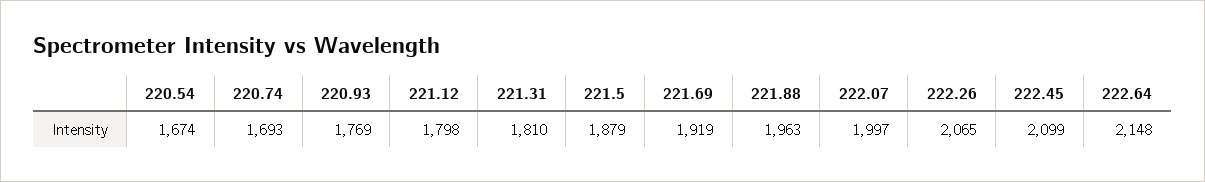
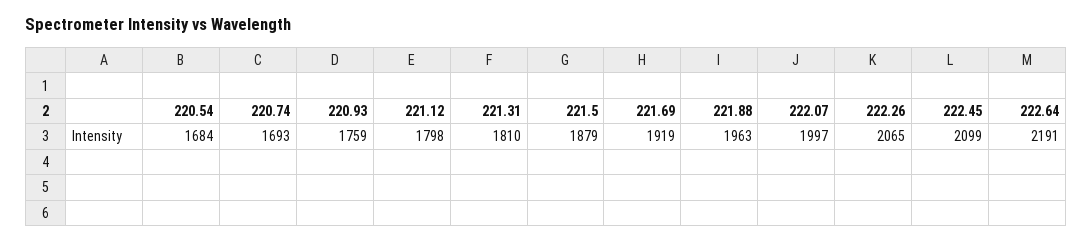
220.54: 1674 -> 1684
220.93: 1769 -> 1759
222.64: 2148 -> 2191

